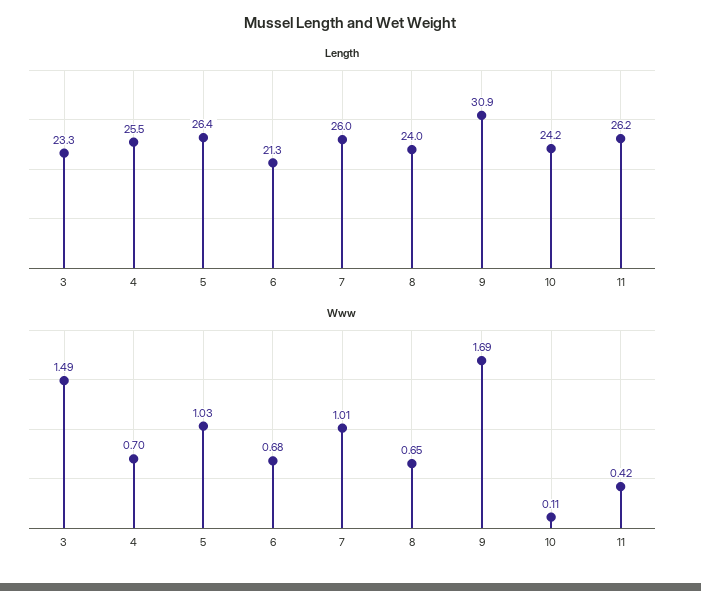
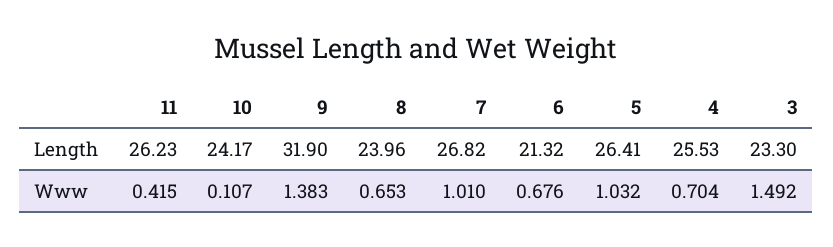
Length, 7: 26 -> 26.82
Length, 9: 30.9 -> 31.9
Www, 9: 1.69 -> 1.383

